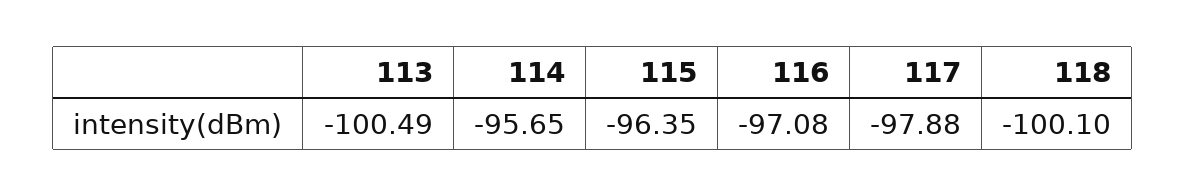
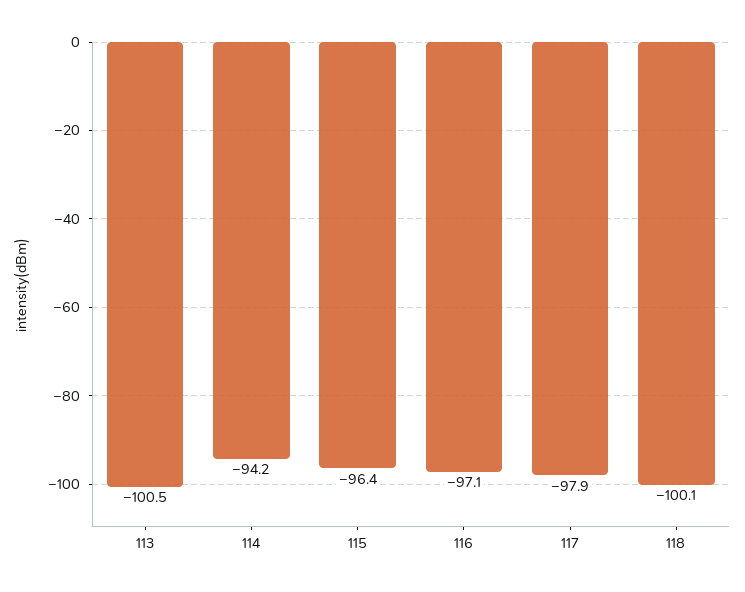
114: -95.65 -> -94.2

